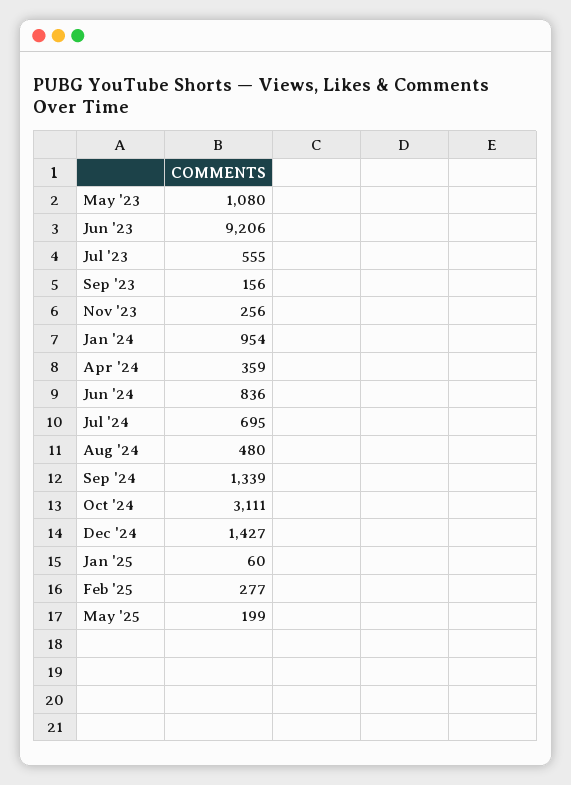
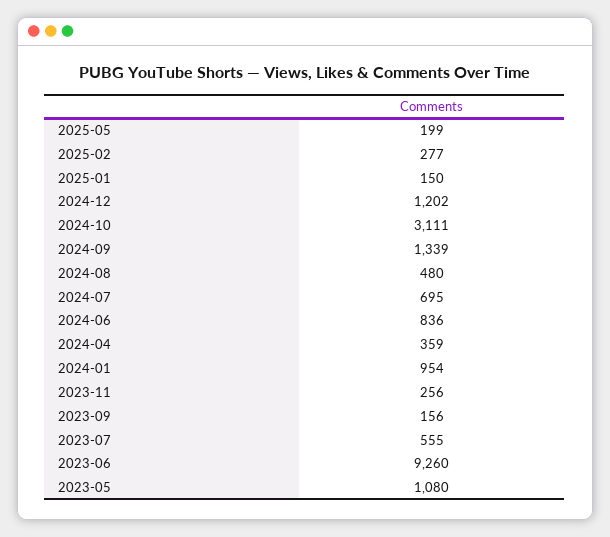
Jun '23: 9206 -> 9260
Dec '24: 1427 -> 1202
Jan '25: 60 -> 150

